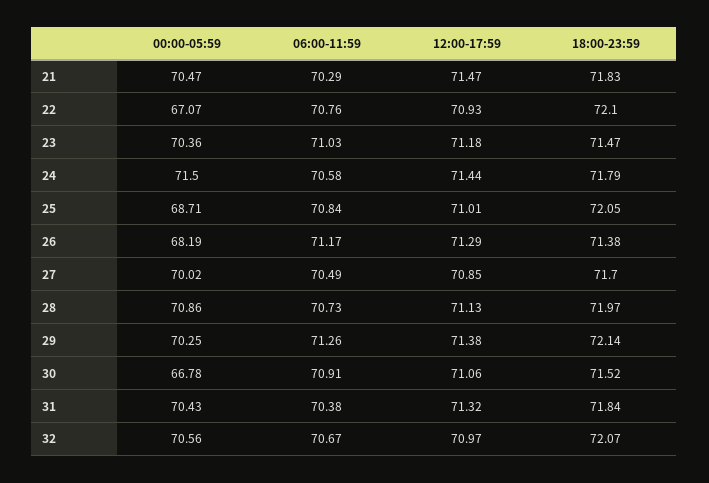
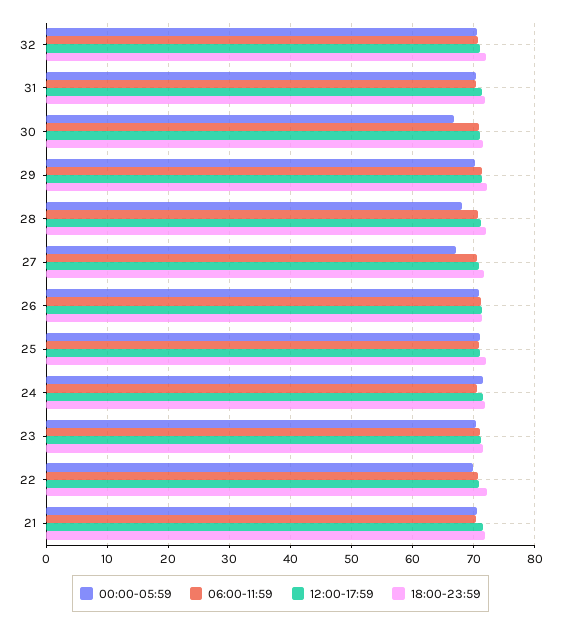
00:00-05:59, 22: 67.07 -> 70
00:00-05:59, 25: 68.71 -> 71
00:00-05:59, 26: 68.19 -> 71
00:00-05:59, 27: 70.02 -> 67
00:00-05:59, 28: 70.86 -> 68

